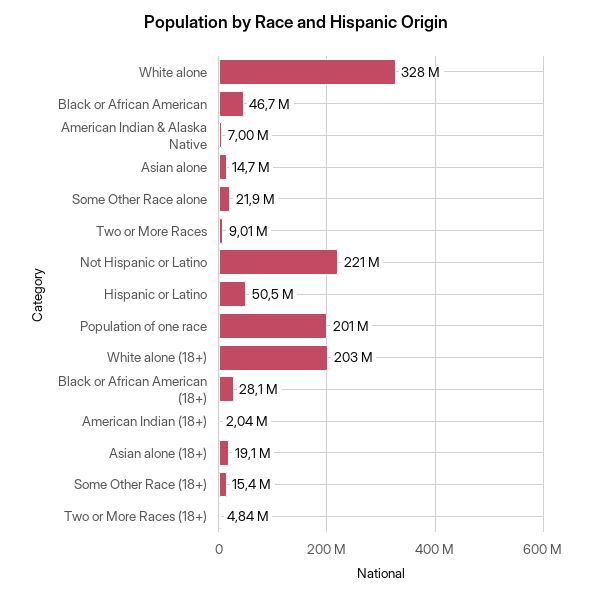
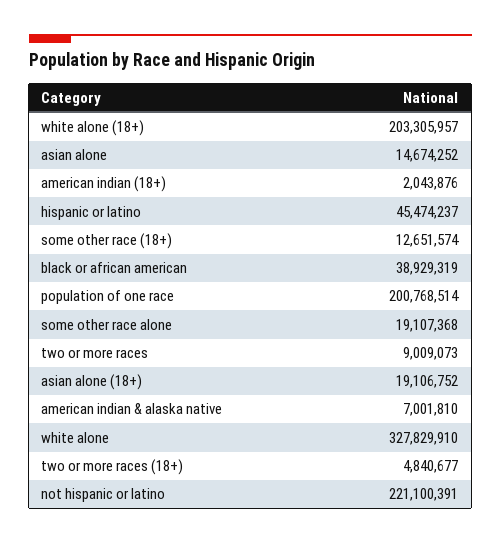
Black or African American: 46700000 -> 38929319
Some Other Race alone: 21900000 -> 19107368
Hispanic or Latino: 50500000 -> 45474237
Black or African American (18+): 28100000 -> none
Some Other Race (18+): 15400000 -> 12651574

